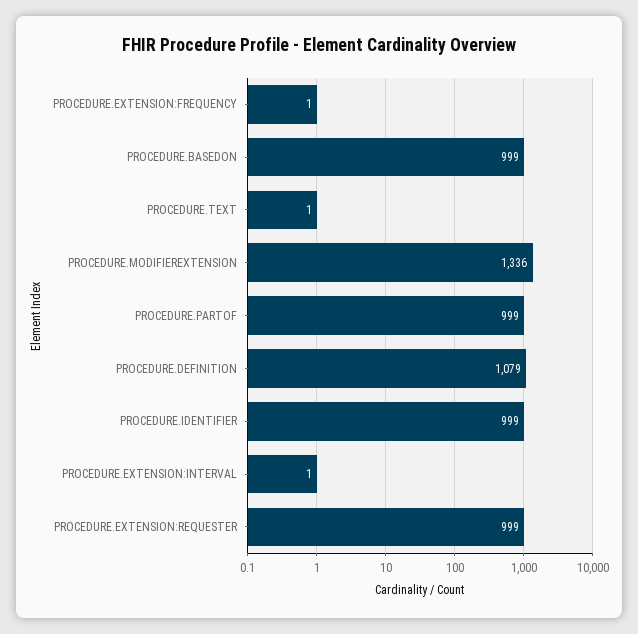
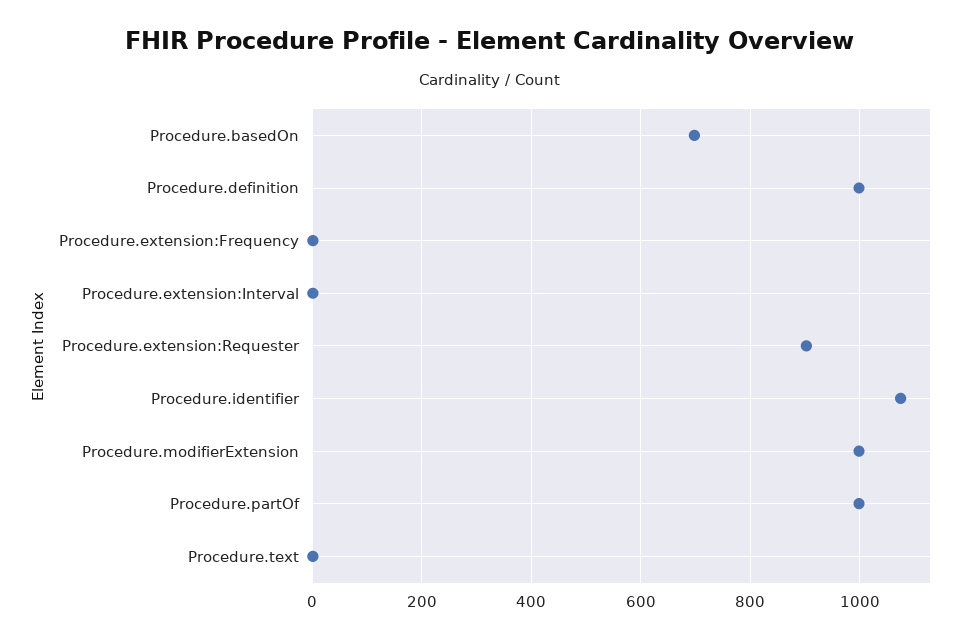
PROCEDURE.BASEDON: 999 -> 700
PROCEDURE.MODIFIEREXTENSION: 1336 -> 1000
PROCEDURE.DEFINITION: 1079 -> 1000
PROCEDURE.IDENTIFIER: 999 -> 1080
PROCEDURE.EXTENSION:REQUESTER: 999 -> 900

